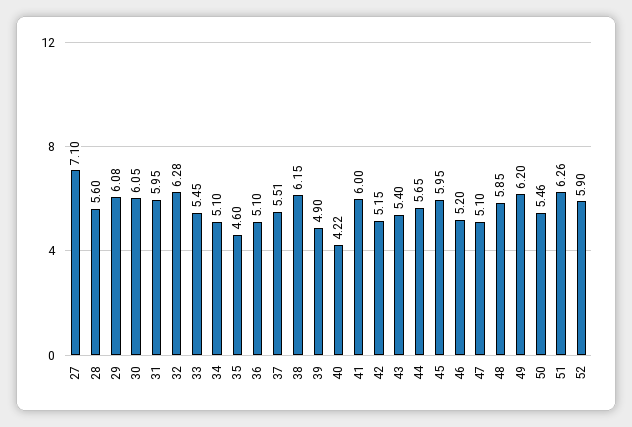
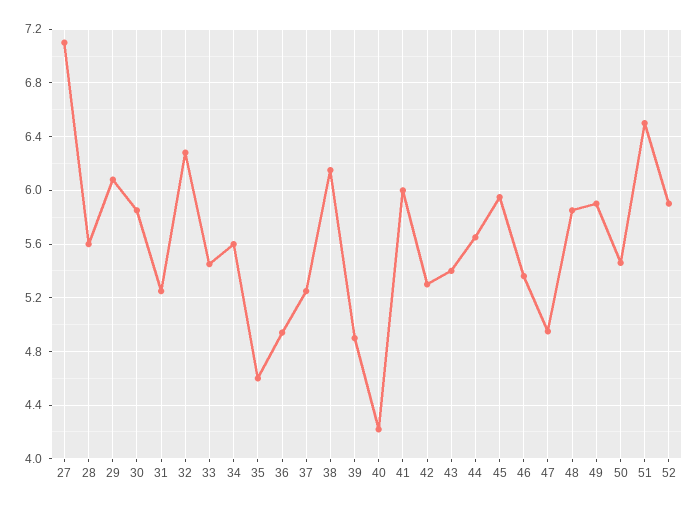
30: 6.05 -> 5.85
31: 5.95 -> 5.25
34: 5.1 -> 5.6
36: 5.1 -> 4.95
37: 5.51 -> 5.25
42: 5.15 -> 5.3
46: 5.2 -> 5.35
47: 5.1 -> 4.95
49: 6.2 -> 5.9
51: 6.26 -> 6.5

